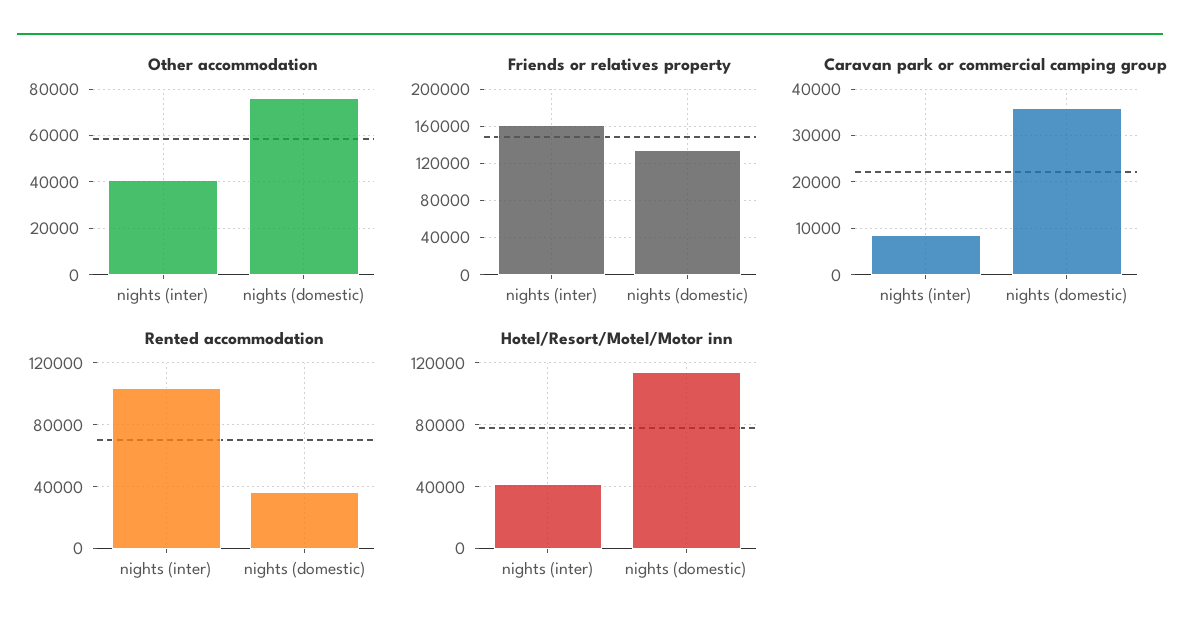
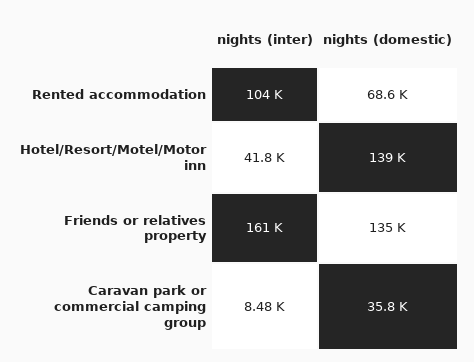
Other accommodation, nights (inter): 40000 -> none
Other accommodation, nights (domestic): 75000 -> none
Rented accommodation, nights (domestic): 35000 -> 68600
Hotel/Resort/Motel/Motor inn, nights (domestic): 115000 -> 139000

